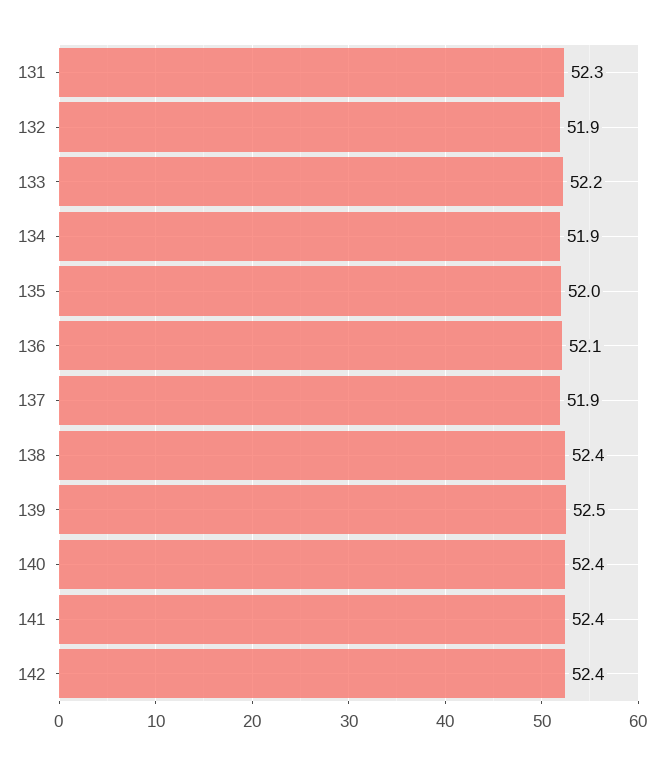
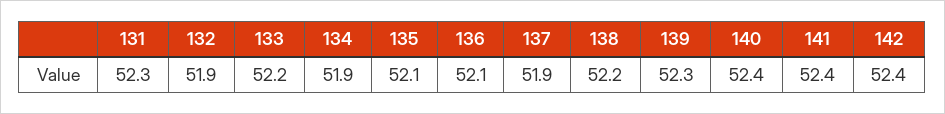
135: 52 -> 52.1
138: 52.4 -> 52.2
139: 52.5 -> 52.3

